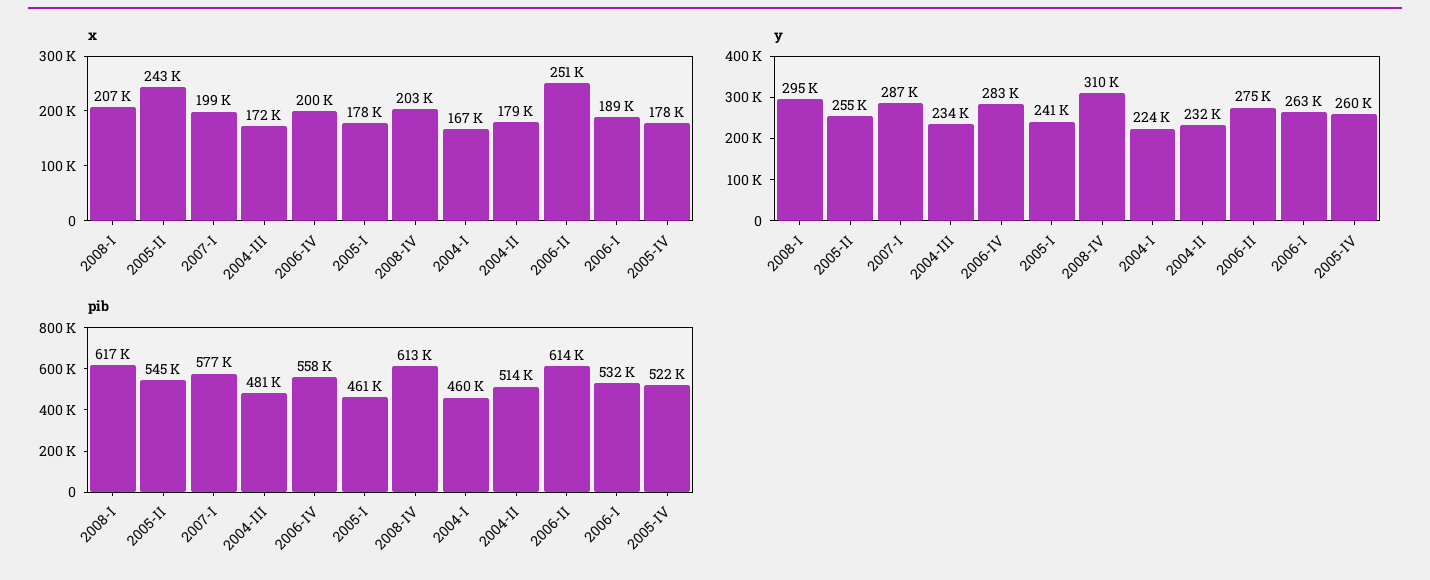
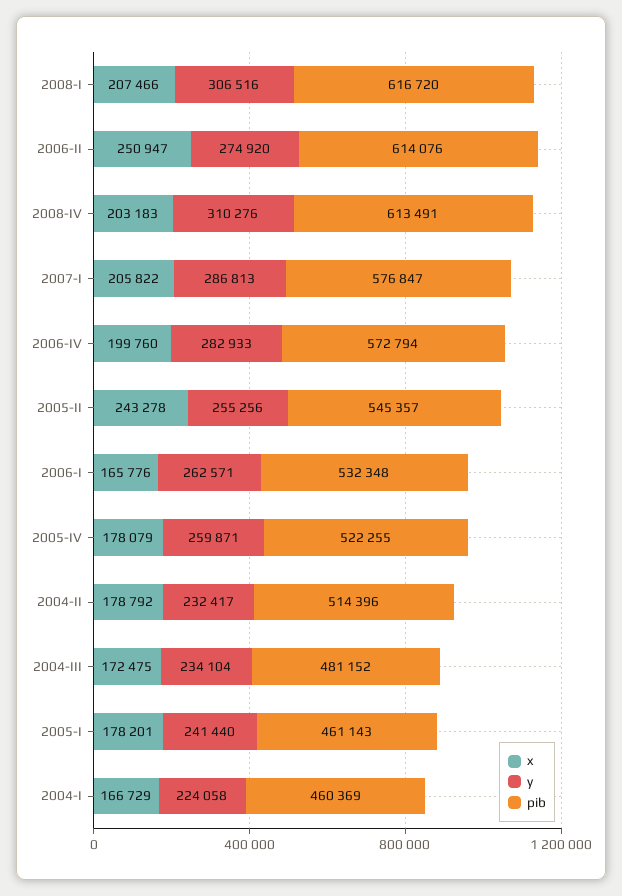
x, 2007-I: 199000 -> 205822
x, 2006-I: 189000 -> 165776
y, 2008-I: 295000 -> 306516
pib, 2006-IV: 558000 -> 572794

